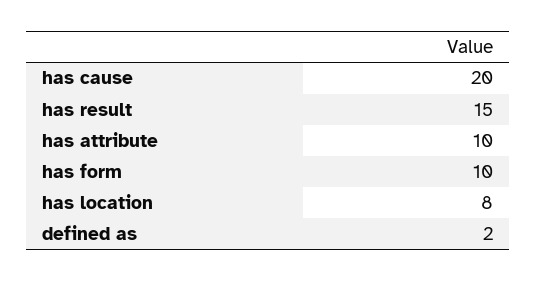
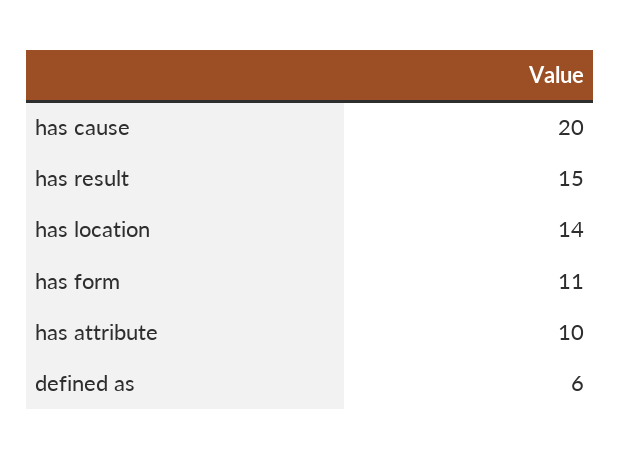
has form: 10 -> 11
has location: 8 -> 14
defined as: 2 -> 6

